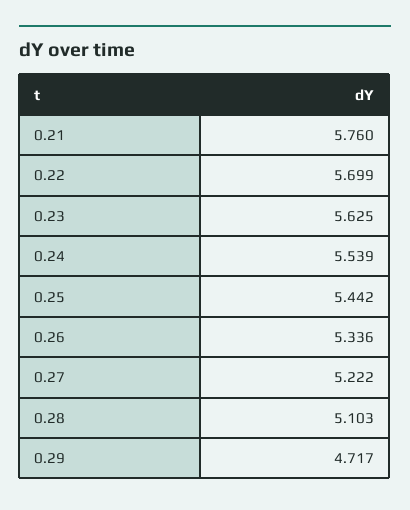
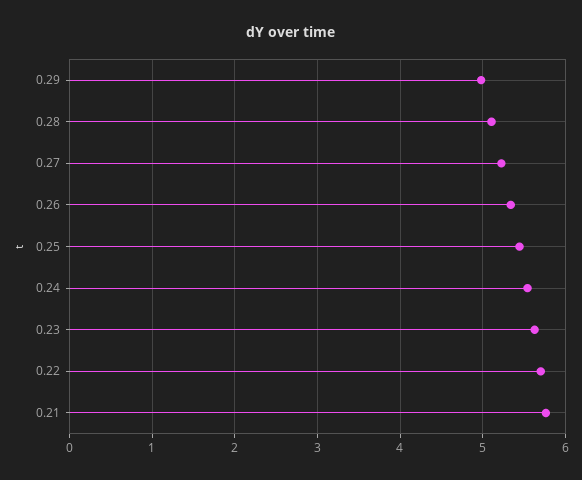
0.29: 4.717 -> 5

